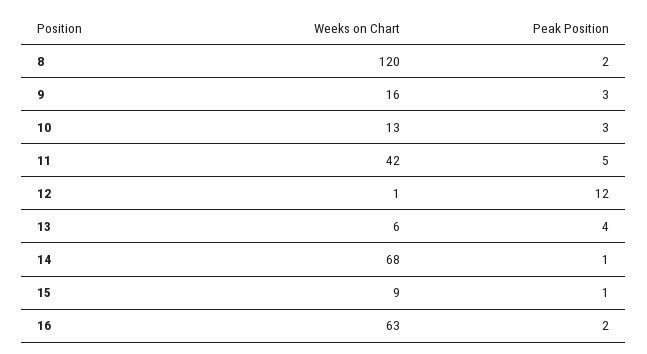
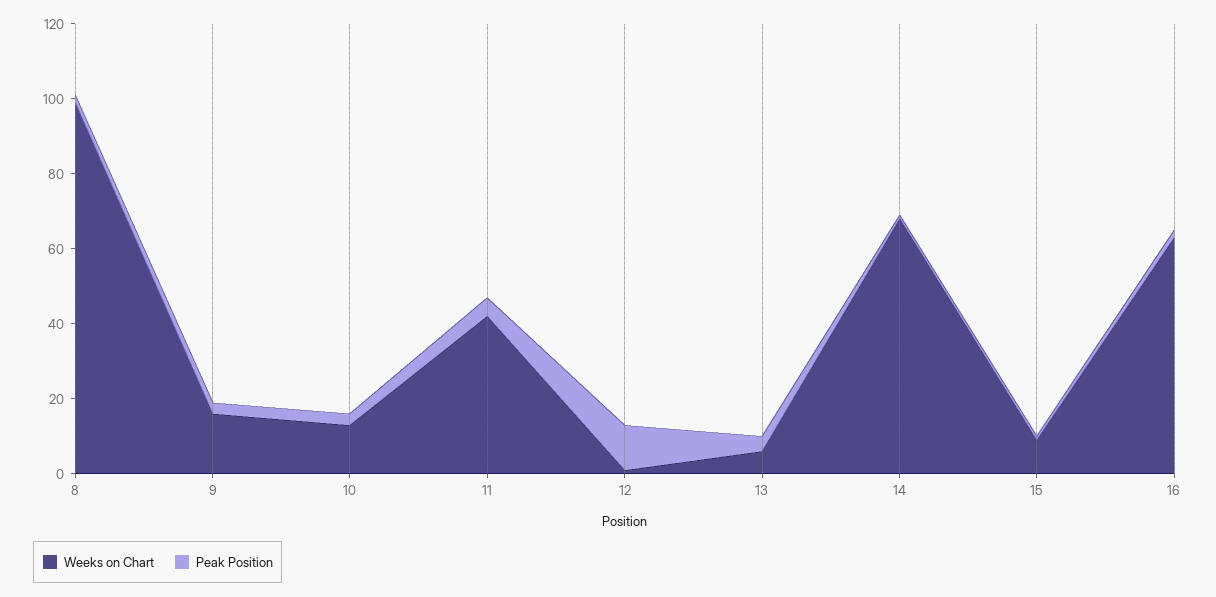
Weeks on Chart, 8: 120 -> 100

